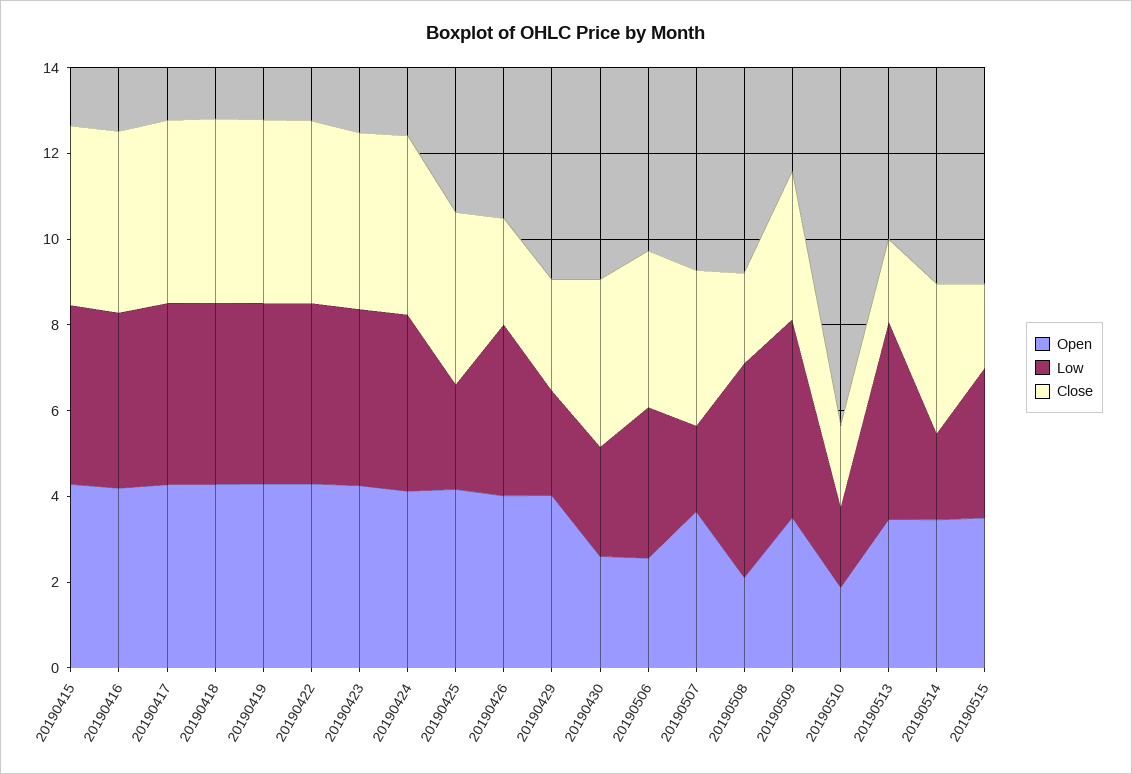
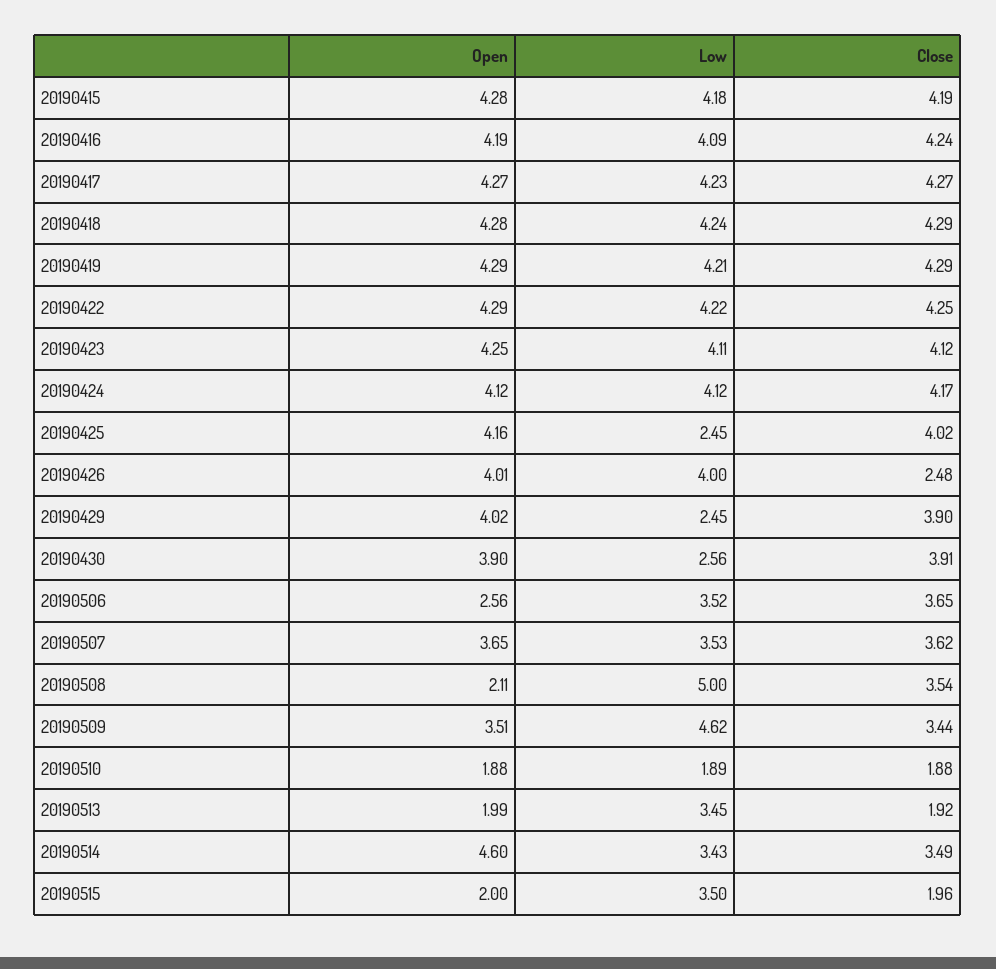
Close, 20190429: 2.5 -> 3.9
Open, 20190430: 2.5 -> 3.9
Low, 20190507: 2 -> 3.53
Close, 20190508: 2 -> 3.54
Open, 20190513: 3.5 -> 1.99
Low, 20190513: 4.5 -> 3.45
Open, 20190514: 3.5 -> 4.6
Low, 20190514: 2 -> 3.43
Open, 20190515: 3.5 -> 2

